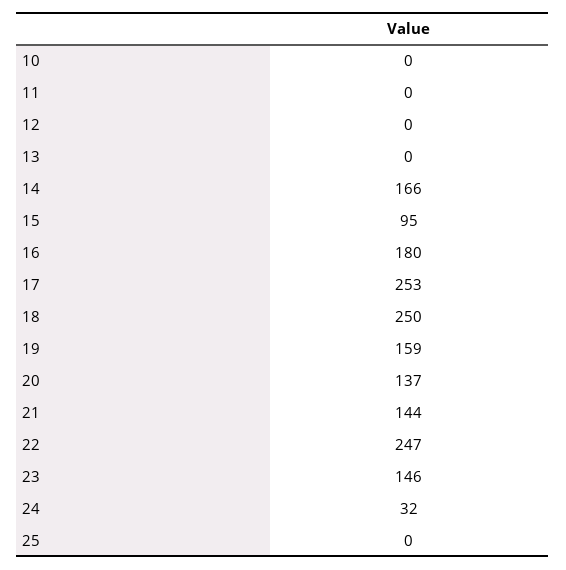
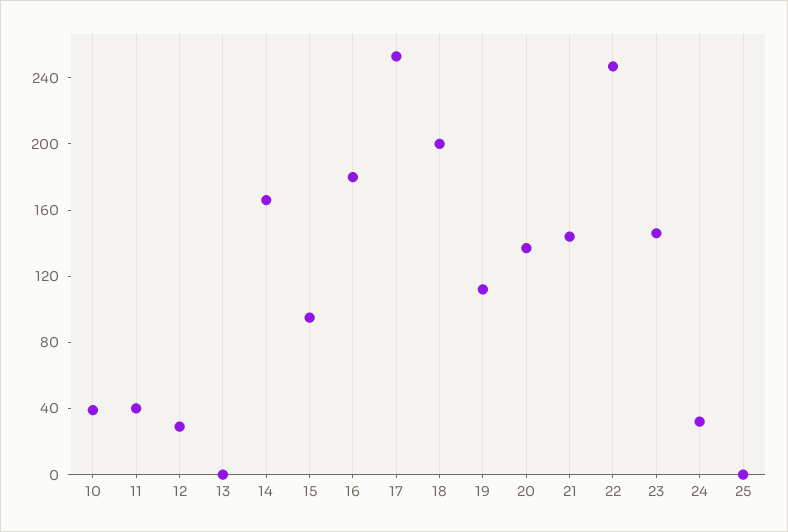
10: 0 -> 40
11: 0 -> 40
12: 0 -> 30
18: 250 -> 200
19: 159 -> 110

